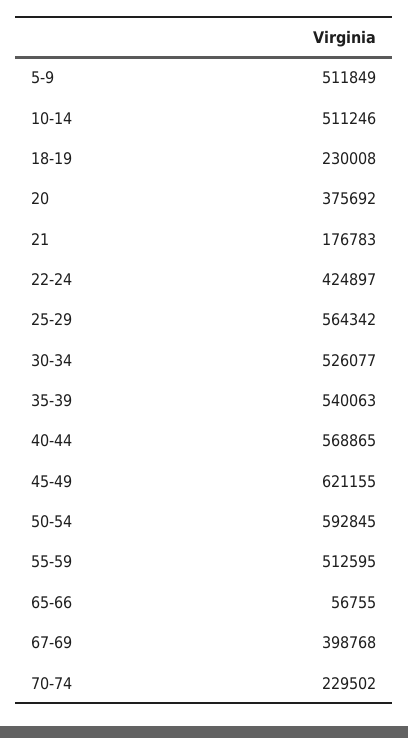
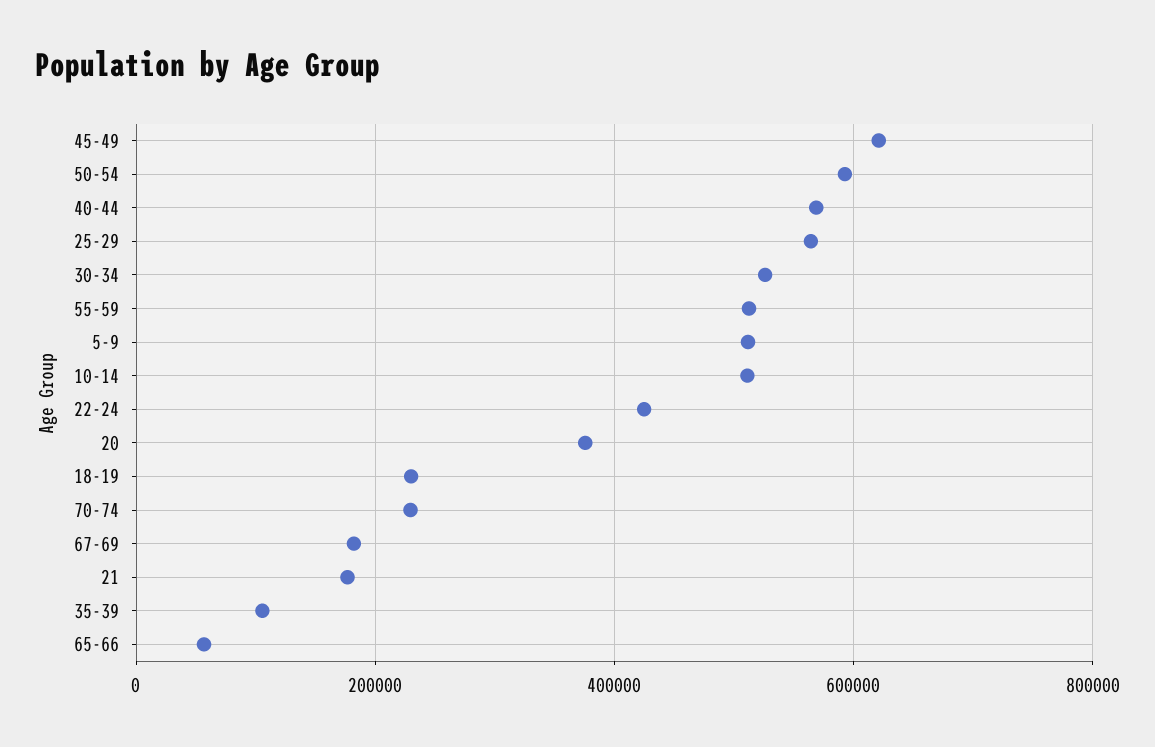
35-39: 540063 -> 100000
67-69: 398768 -> 180000

